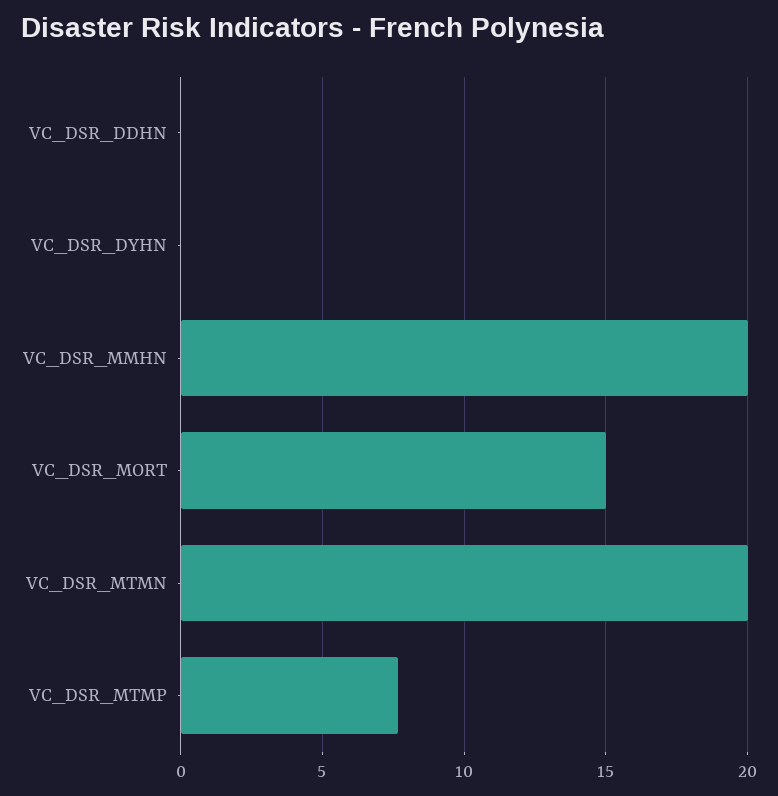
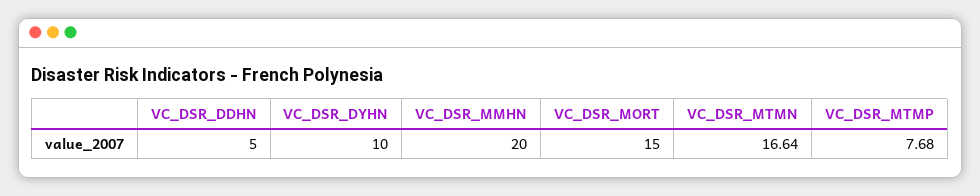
VC_DSR_DDHN: 0 -> 5
VC_DSR_DYHN: 0 -> 10
VC_DSR_MTMN: 20 -> 16.64

